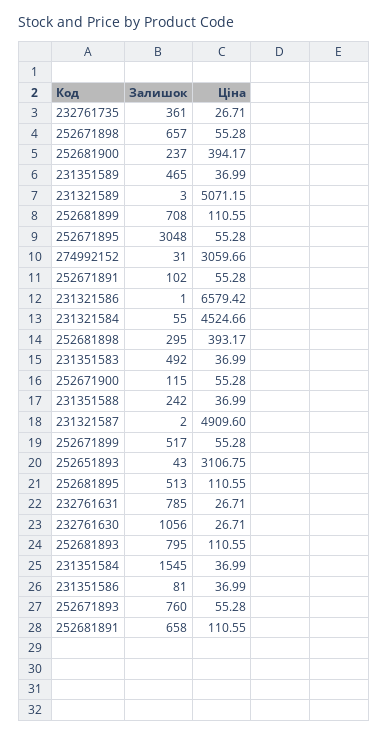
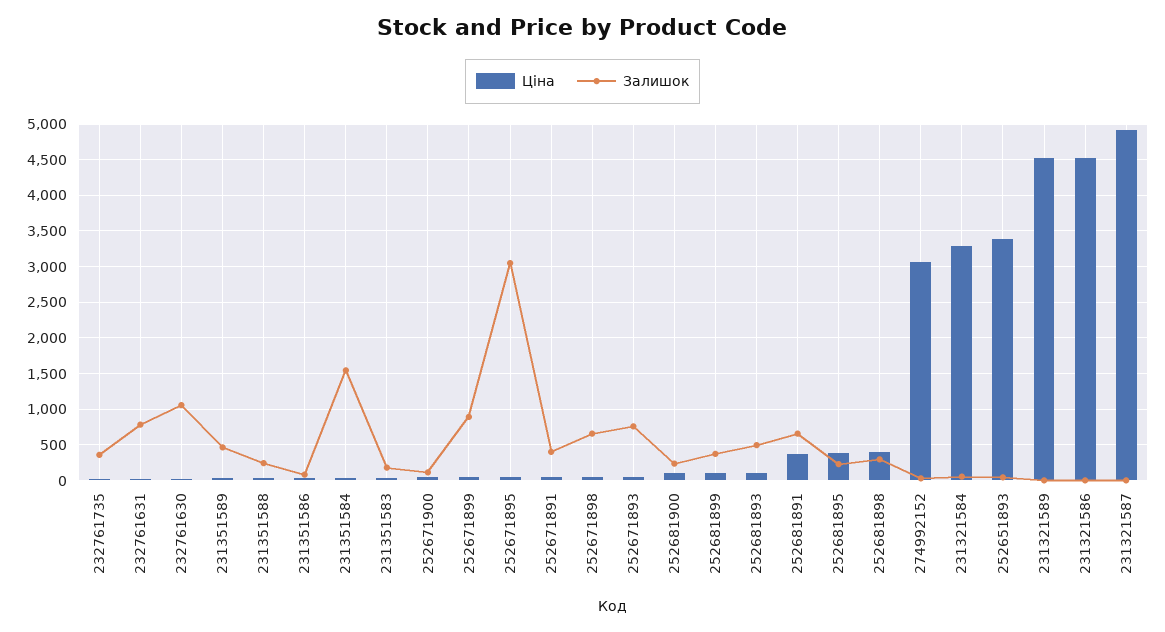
Ціна, 252681900: 394.17 -> 100
Ціна, 231321589: 5071.15 -> 4500
Залишок, 252681899: 708 -> 400
Залишок, 252671891: 102 -> 400
Ціна, 231321586: 6579.42 -> 4500
Ціна, 231321584: 4524.66 -> 3300
Залишок, 231351583: 492 -> 200
Залишок, 252671899: 517 -> 900
Ціна, 252651893: 3106.75 -> 3400
Залишок, 252681895: 513 -> 200
Ціна, 252681895: 110.55 -> 400
Залишок, 252681893: 795 -> 500
Ціна, 252681891: 110.55 -> 400

